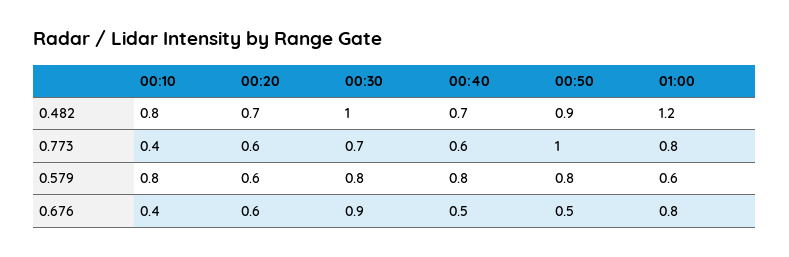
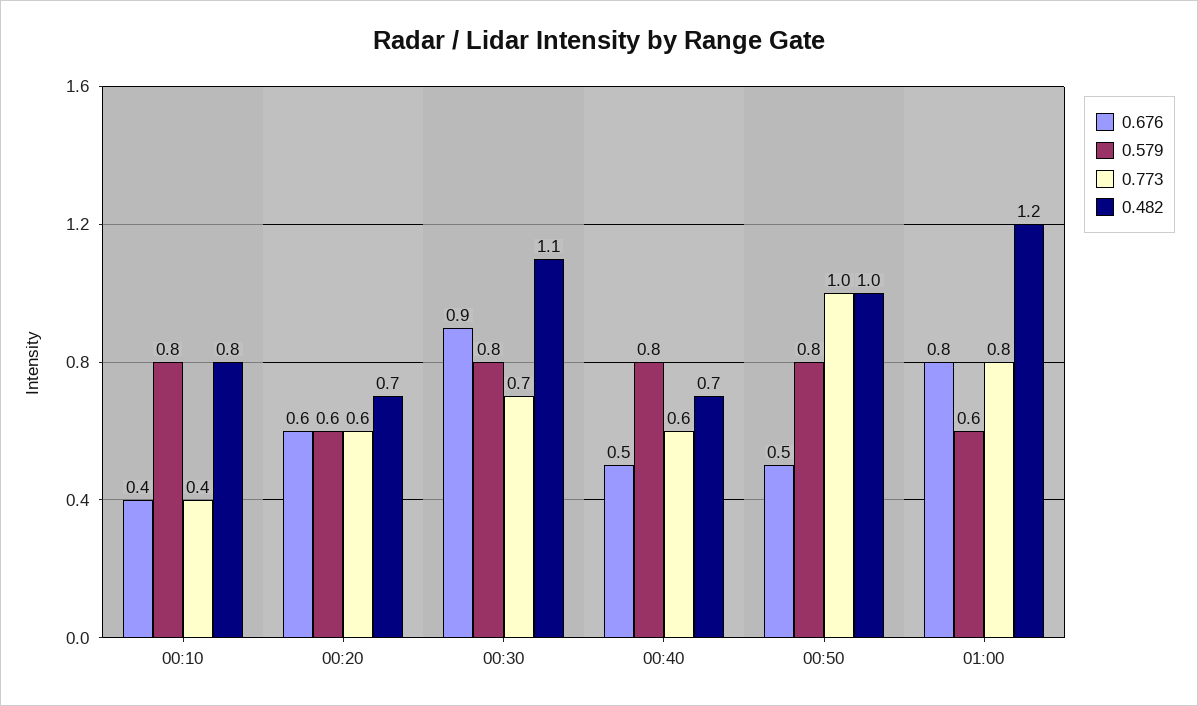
0.482, 00:30: 1 -> 1.1
0.482, 00:50: 0.9 -> 1

